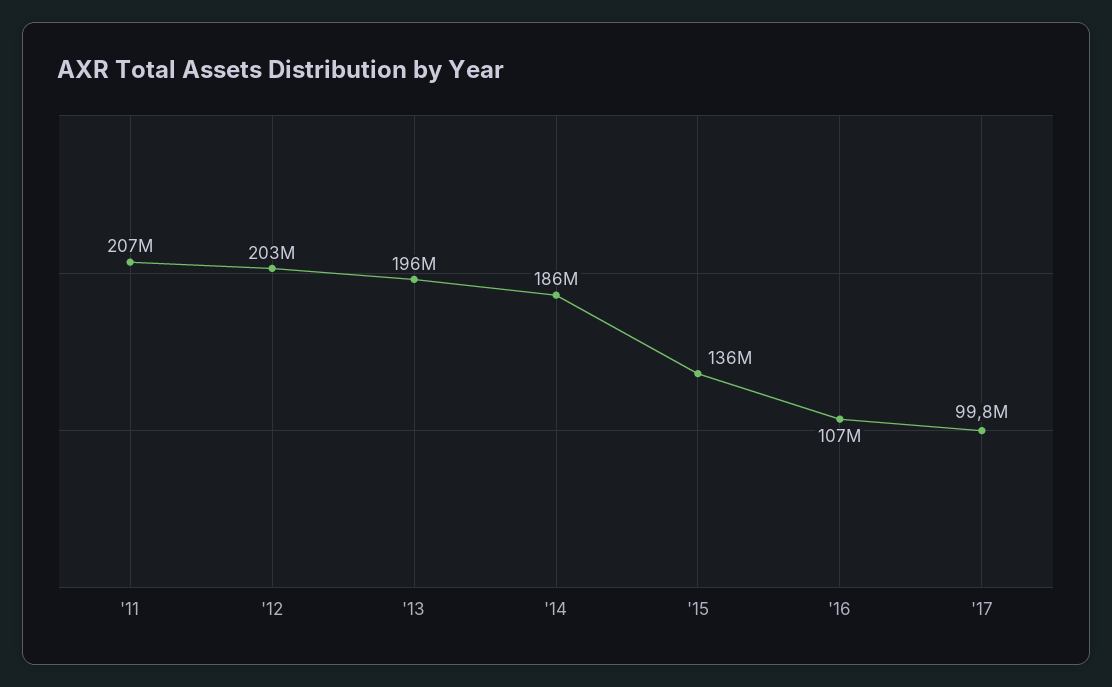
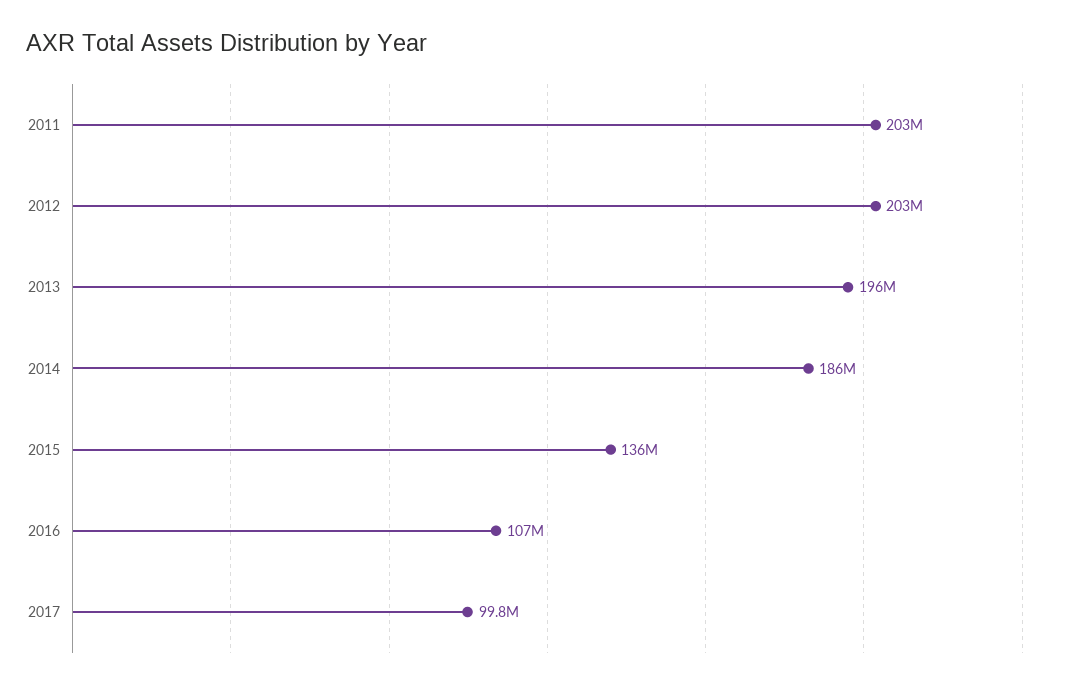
'11: 207000000 -> 203000000

